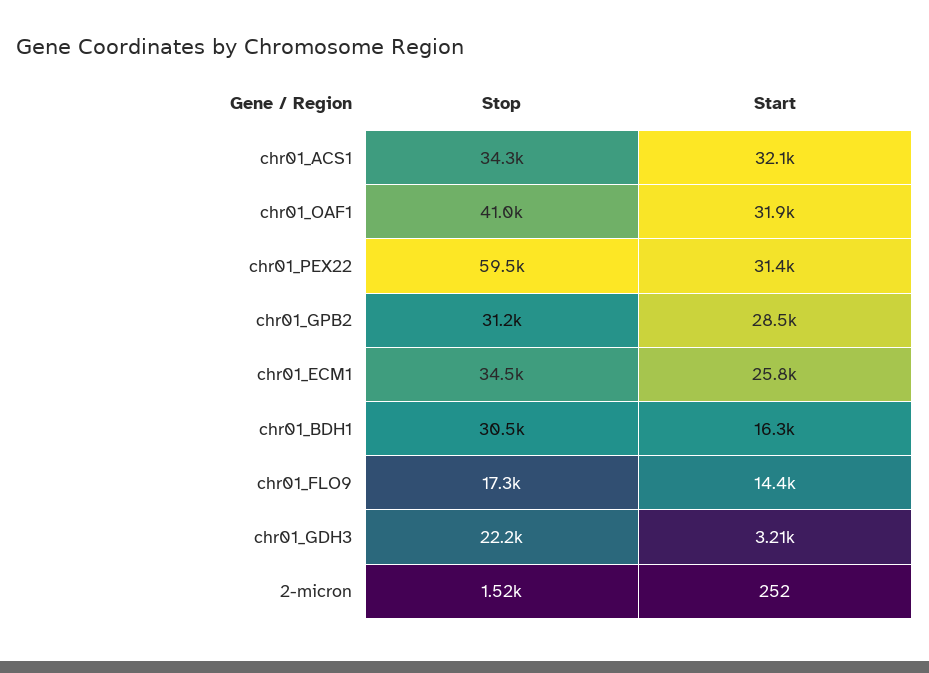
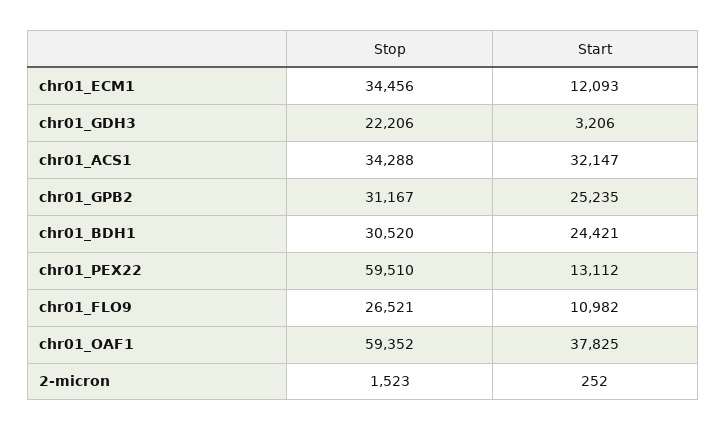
Stop, chr01_OAF1: 41000 -> 59352
Start, chr01_OAF1: 31900 -> 37825
Start, chr01_PEX22: 31400 -> 13112
Start, chr01_GPB2: 28500 -> 25235
Start, chr01_ECM1: 25800 -> 12093
Start, chr01_BDH1: 16300 -> 24421
Stop, chr01_FLO9: 17300 -> 26521
Start, chr01_FLO9: 14400 -> 10982

